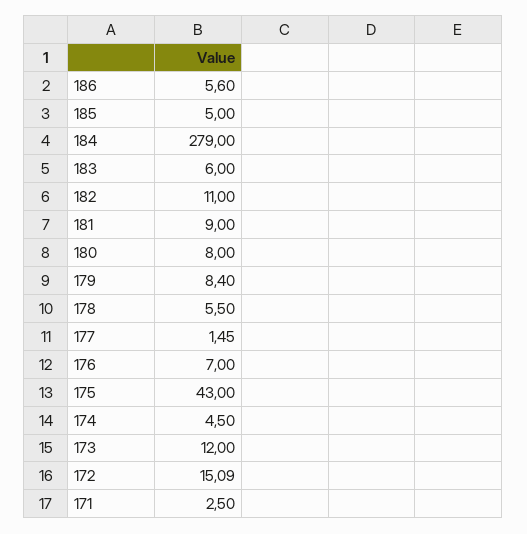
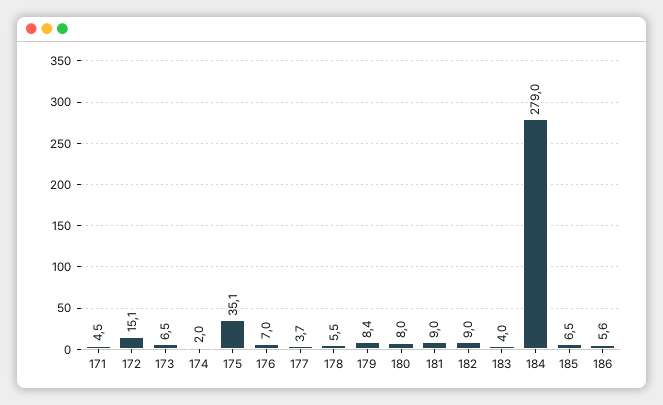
185: 5 -> 6.5
183: 6 -> 4
182: 11 -> 9
177: 1.45 -> 3.7
175: 43 -> 35.1
174: 4.5 -> 2
173: 12 -> 6.5
171: 2.5 -> 4.5

